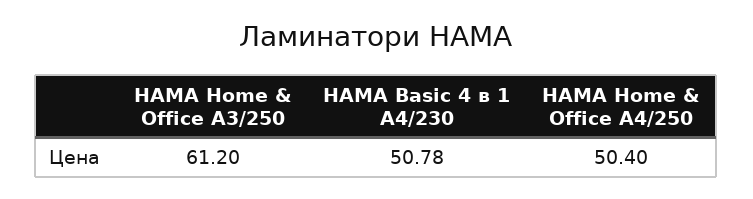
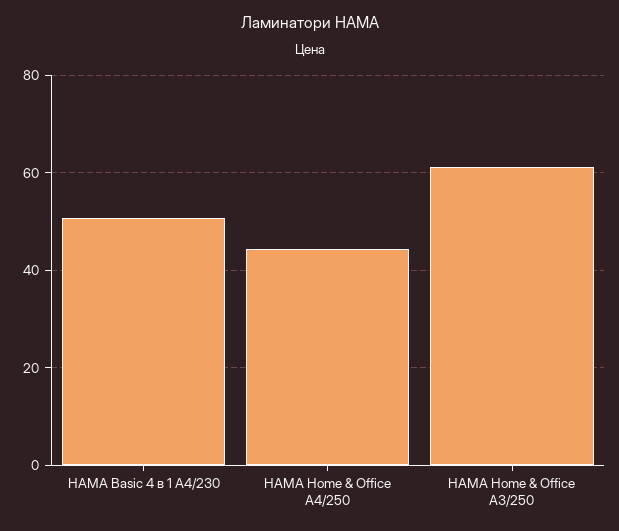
HAMA Home & Office A4/250: 50.4 -> 44

